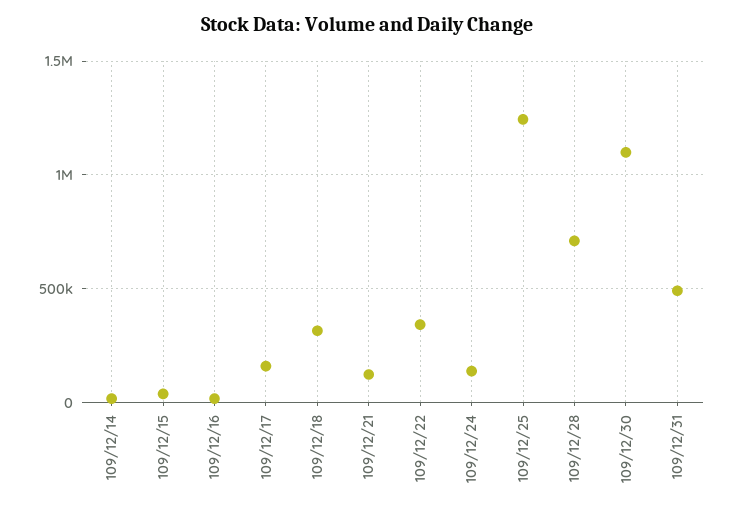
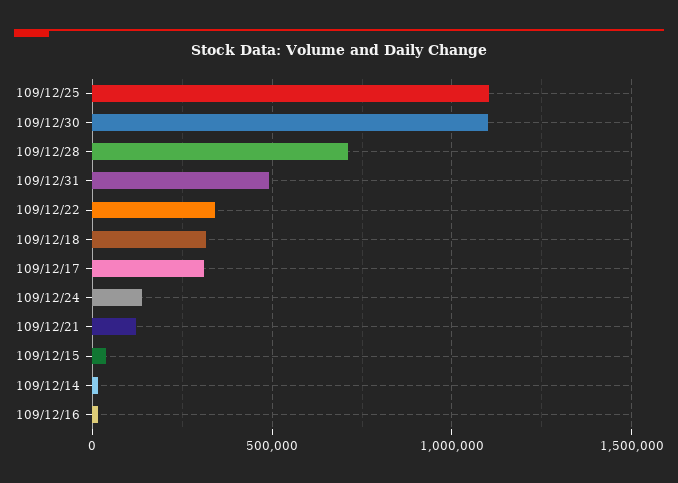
109/12/17: 150000 -> 300000
109/12/25: 1250000 -> 1100000

